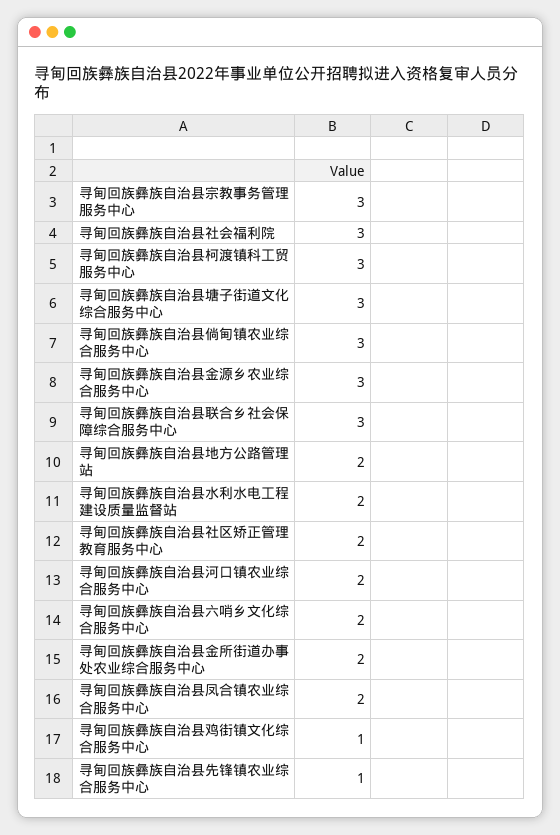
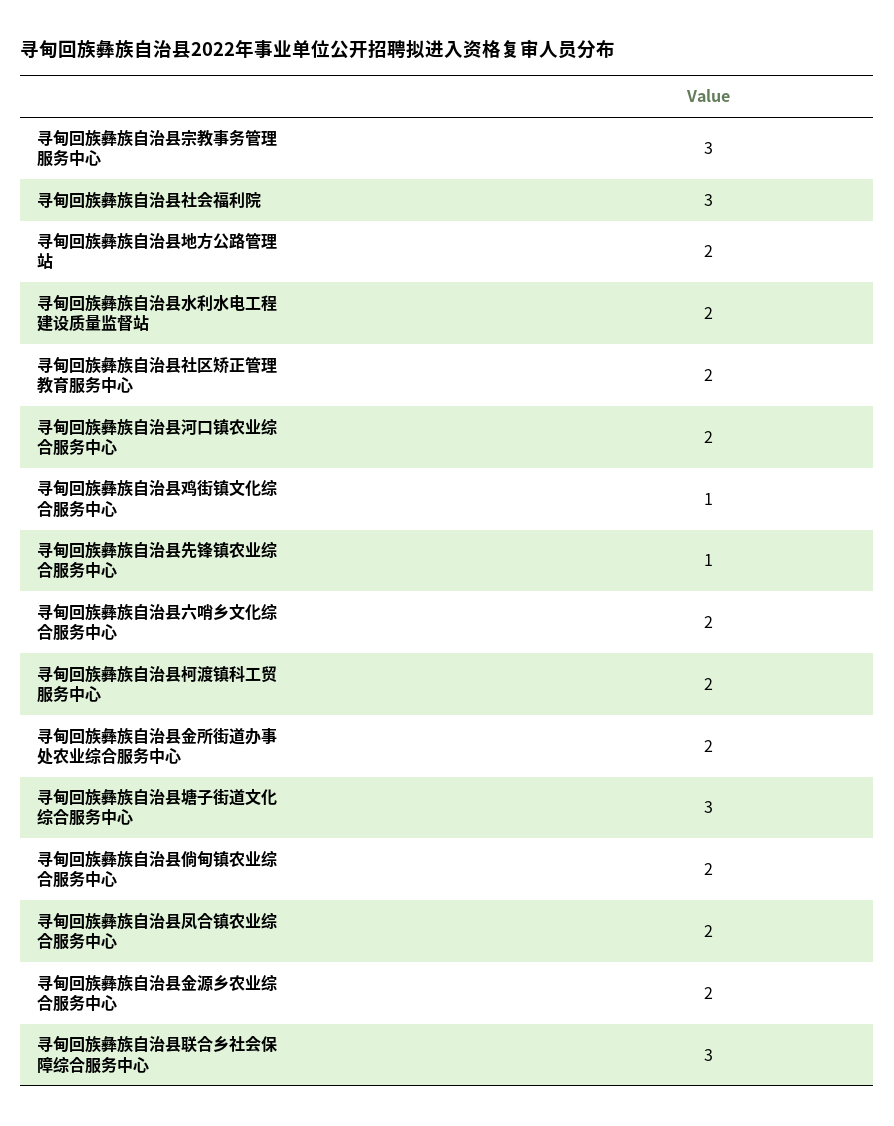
寻甸回族彝族自治县柯渡镇科工贸服务中心: 3 -> 2
寻甸回族彝族自治县倘甸镇农业综合服务中心: 3 -> 2
寻甸回族彝族自治县金源乡农业综合服务中心: 3 -> 2

